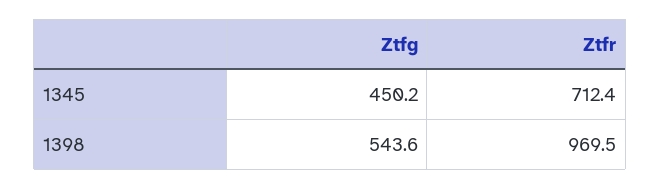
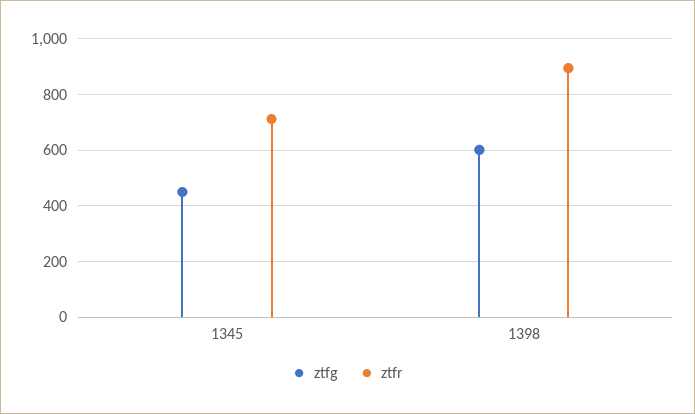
Ztfg, 1398: 543.6 -> 600
Ztfr, 1398: 969.5 -> 900

